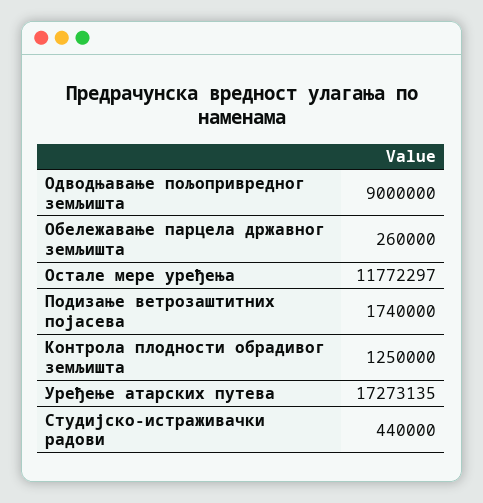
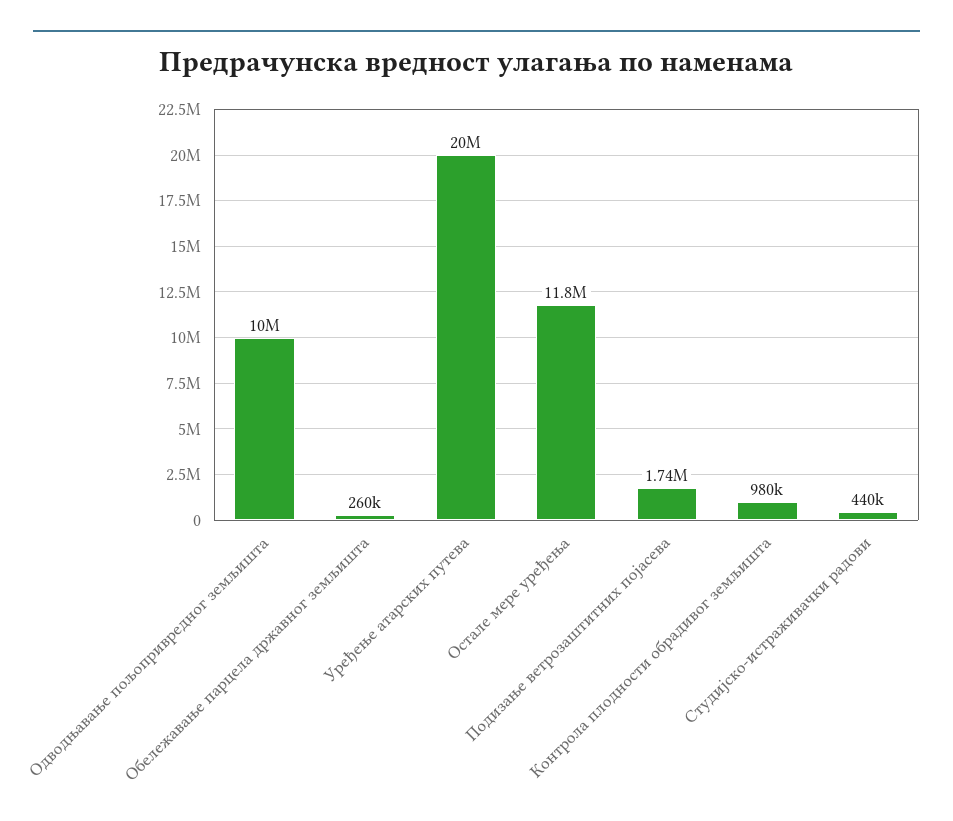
Одводњавање пољопривредног земљишта: 9000000 -> 10000000
Контрола плодности обрадивог земљишта: 1250000 -> 980000
Уређење атарских путева: 17273135 -> 20000000

